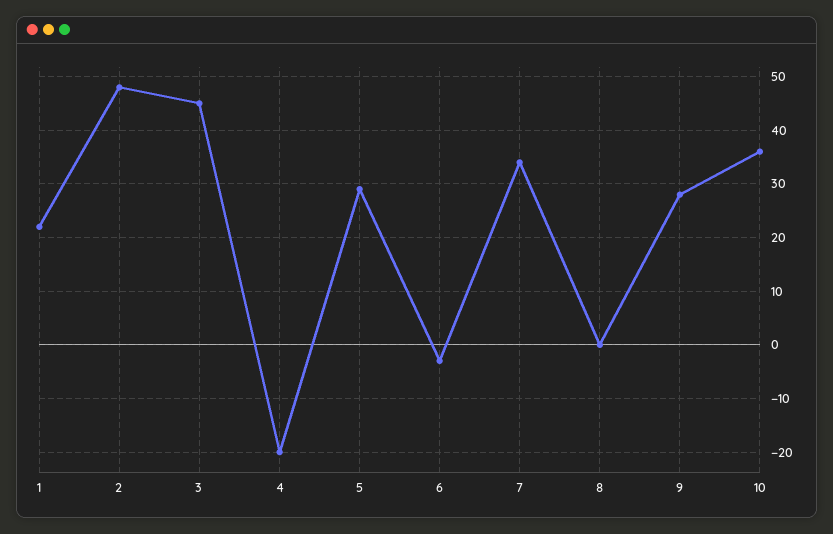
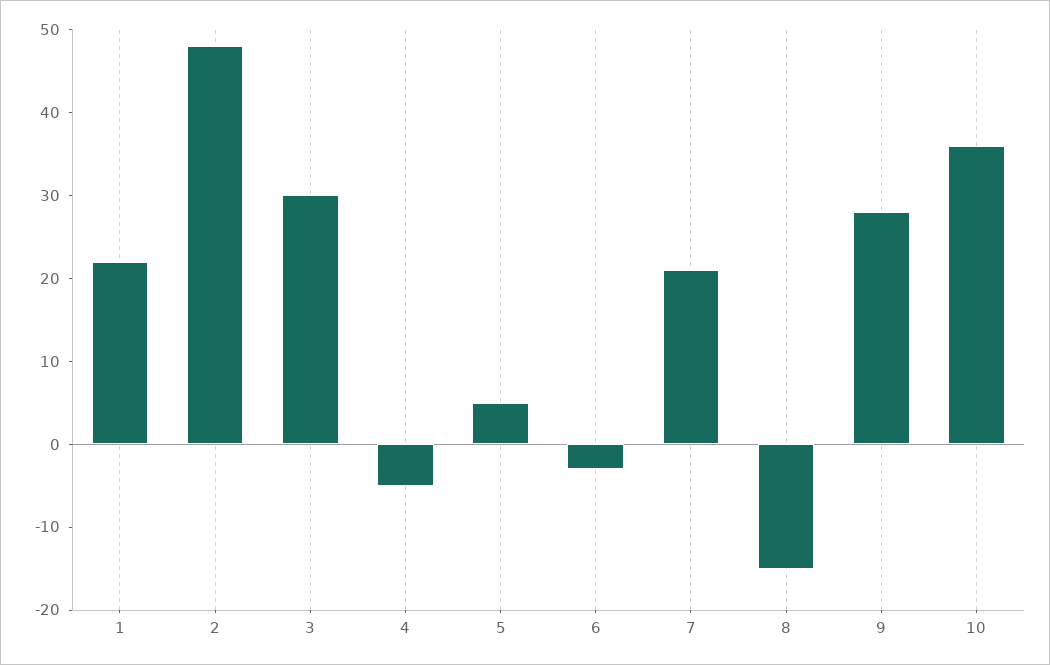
3: 45 -> 30
4: -20 -> -5
5: 30 -> 5
7: 35 -> 21
8: 0 -> -15

